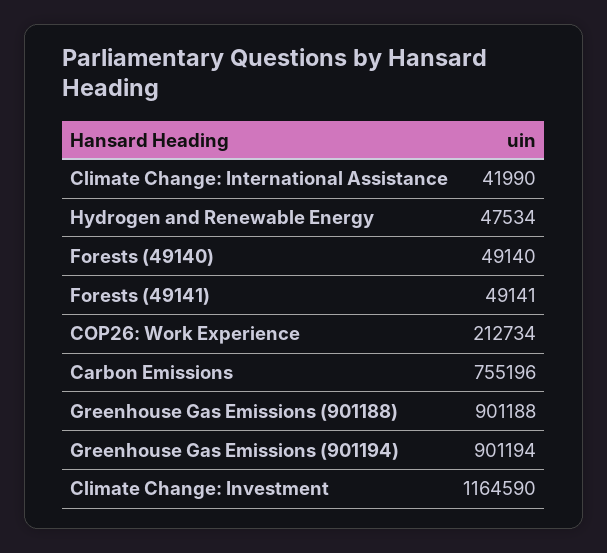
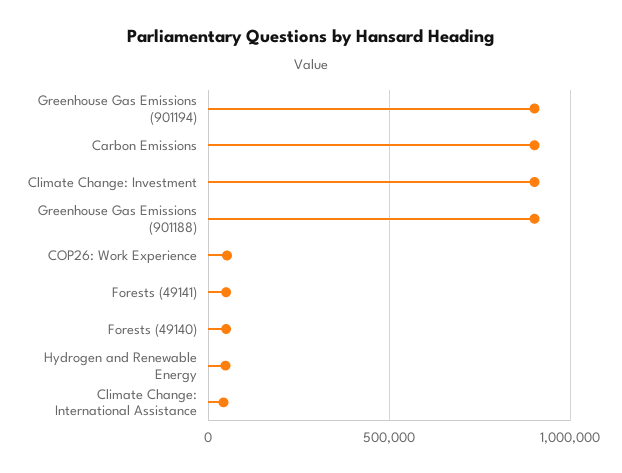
COP26: Work Experience: 212734 -> 50000
Carbon Emissions: 755196 -> 900000
Climate Change: Investment: 1164590 -> 900000

